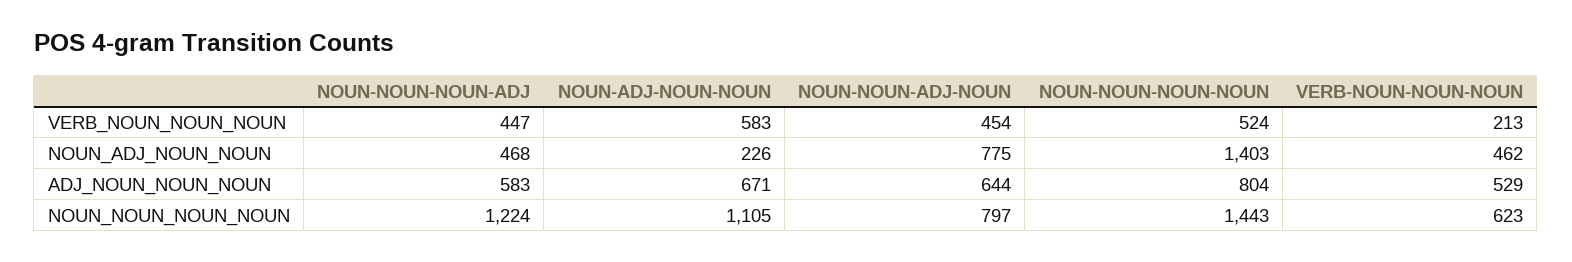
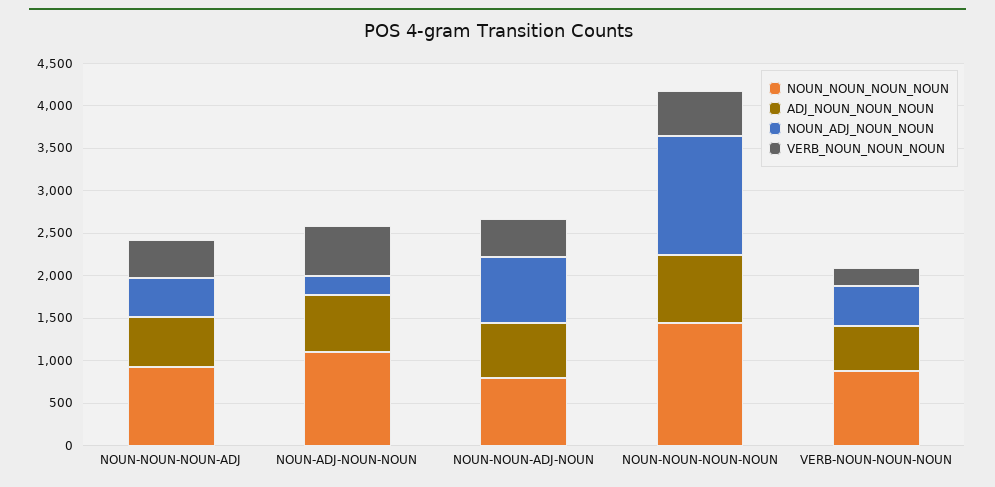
NOUN_NOUN_NOUN_NOUN, NOUN-NOUN-NOUN-ADJ: 1224 -> 900
NOUN_NOUN_NOUN_NOUN, VERB-NOUN-NOUN-NOUN: 623 -> 900

